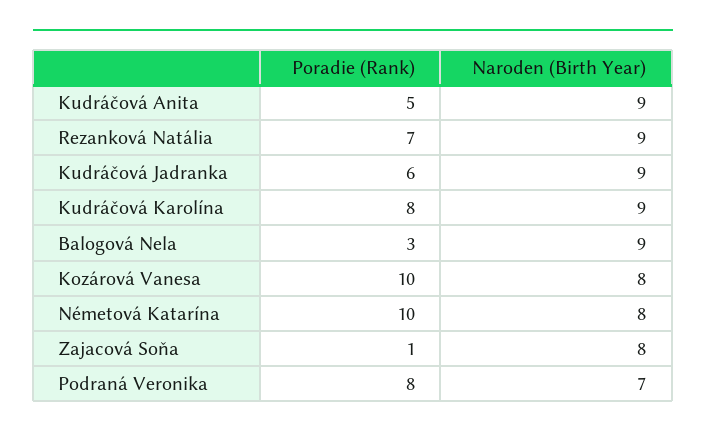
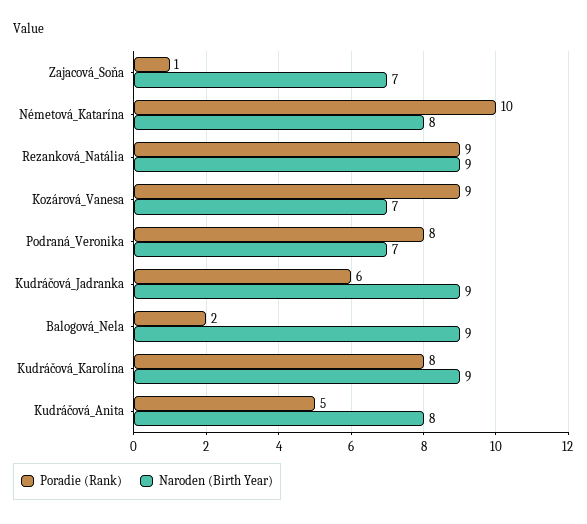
Naroden (Birth Year), Kudráčová Anita: 9 -> 8
Poradie (Rank), Rezanková Natália: 7 -> 9
Poradie (Rank), Balogová Nela: 3 -> 2
Poradie (Rank), Kozárová Vanesa: 10 -> 9
Naroden (Birth Year), Kozárová Vanesa: 8 -> 7
Naroden (Birth Year), Zajacová Soňa: 8 -> 7

